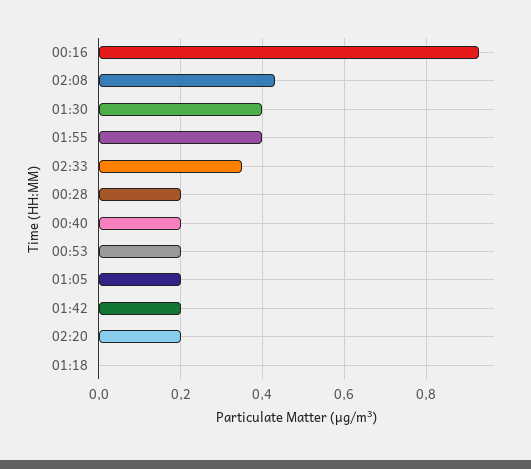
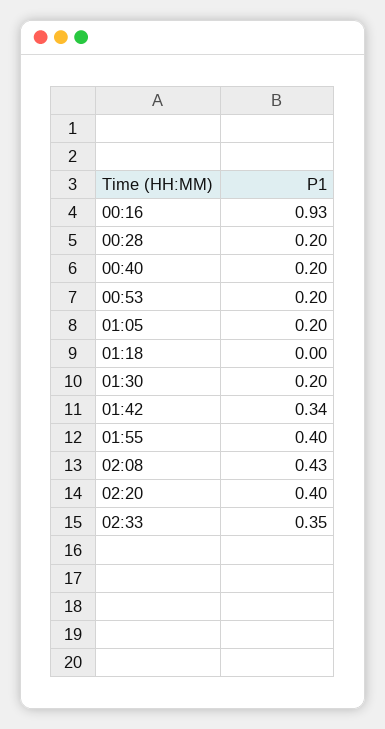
01:30: 0.4 -> 0.2
01:42: 0.2 -> 0.34
02:20: 0.2 -> 0.4

